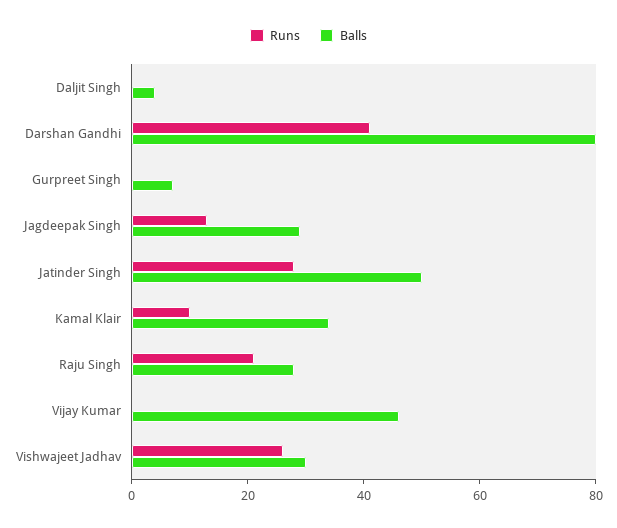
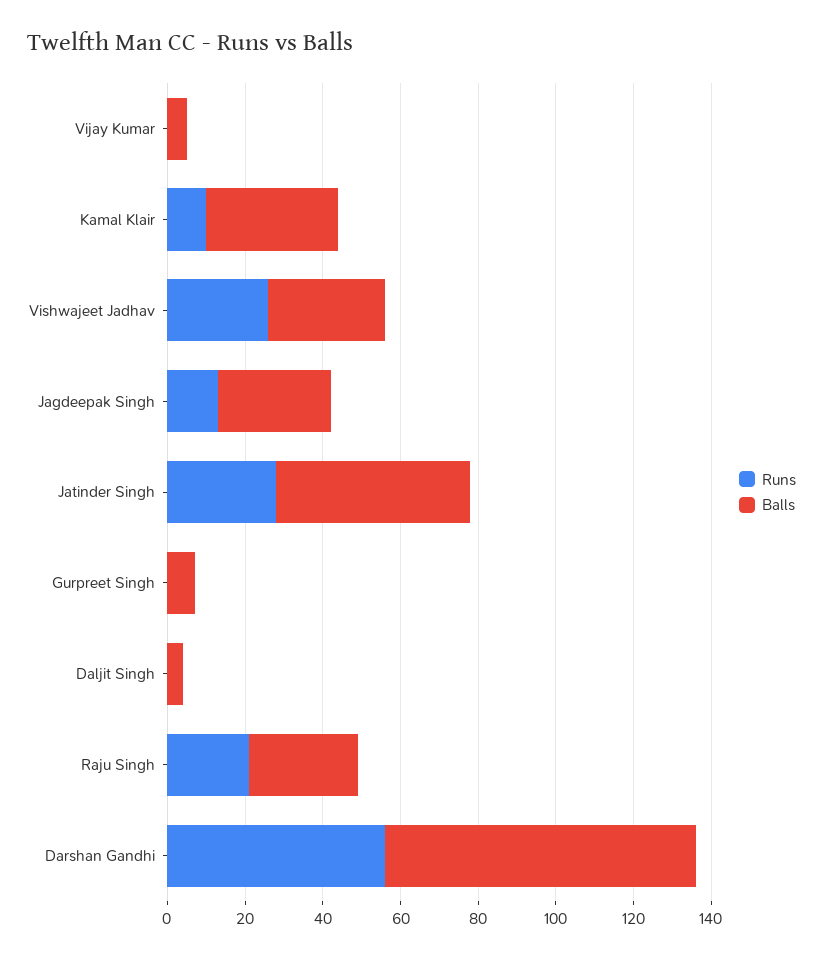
Runs, Darshan Gandhi: 40 -> 55
Balls, Vijay Kumar: 45 -> 5

